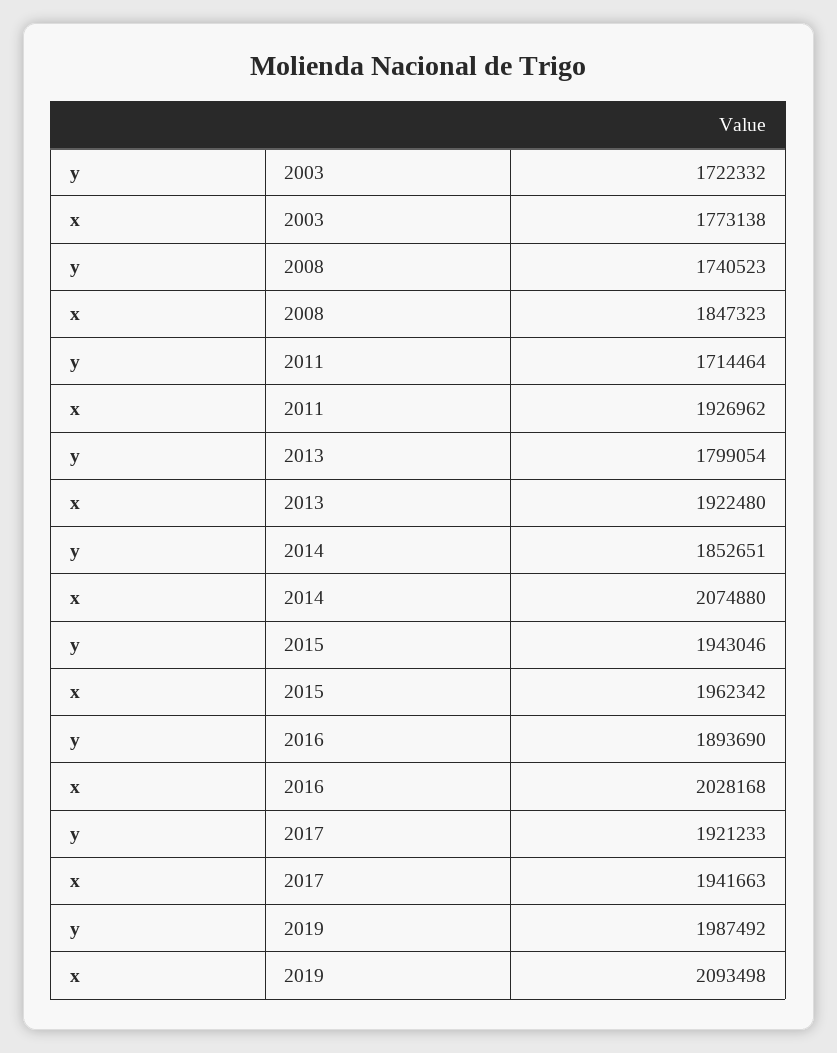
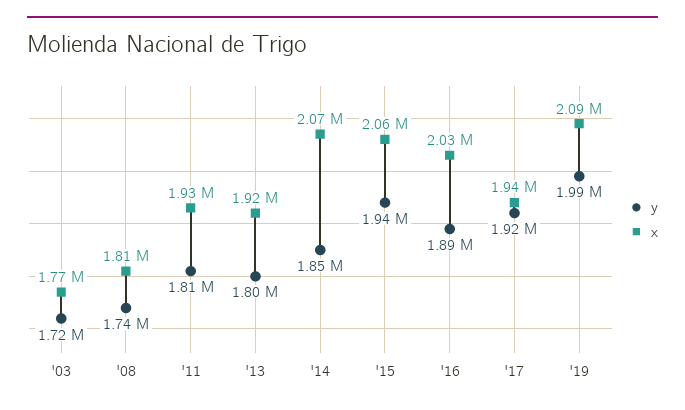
x, 2008: 1847323 -> 1810000
y, 2011: 1714464 -> 1810000
x, 2015: 1962342 -> 2060000

